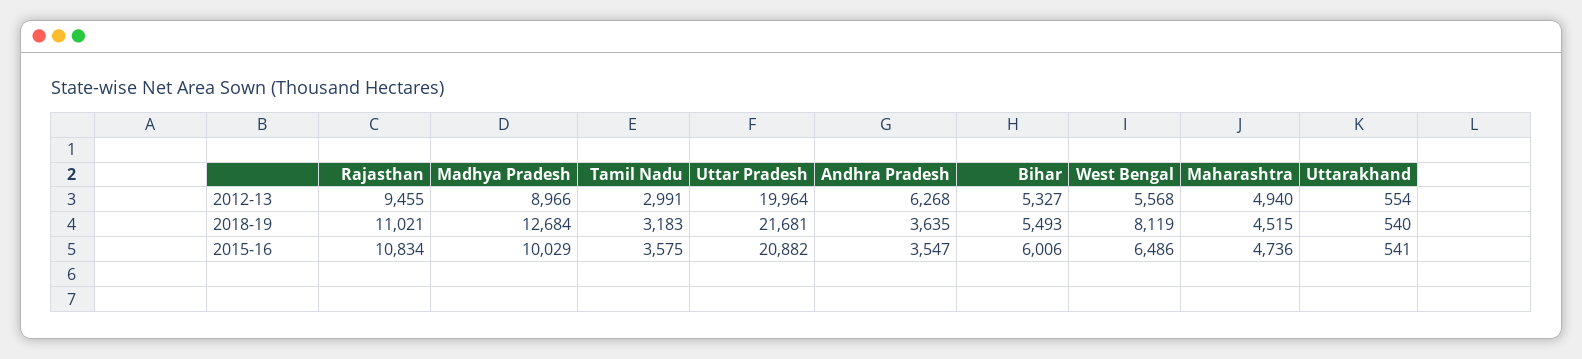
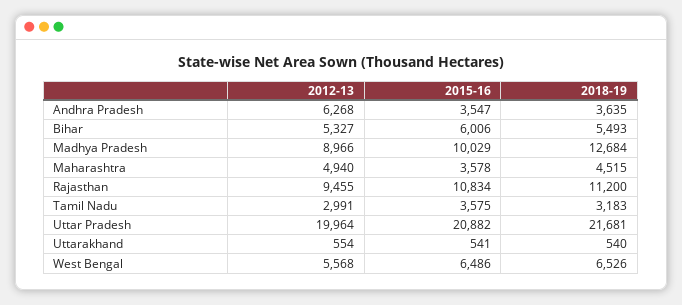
Rajasthan, 2018-19: 11021 -> 11200
West Bengal, 2018-19: 8119 -> 6526
Maharashtra, 2015-16: 4736 -> 3578

